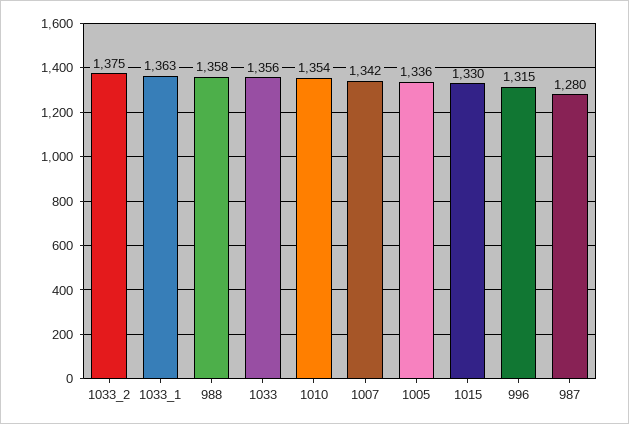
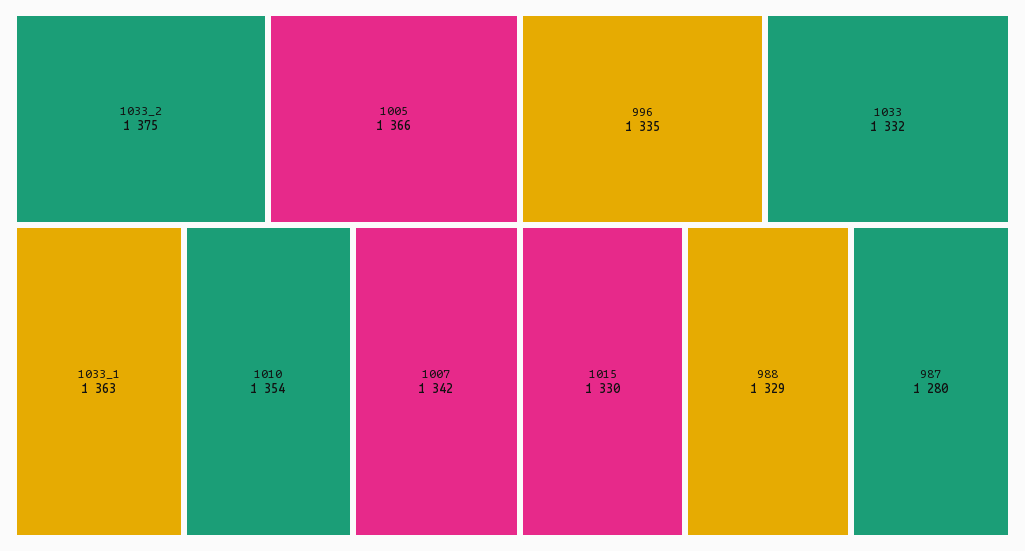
988: 1358 -> 1329
1033: 1356 -> 1332
1005: 1336 -> 1366
996: 1315 -> 1335

